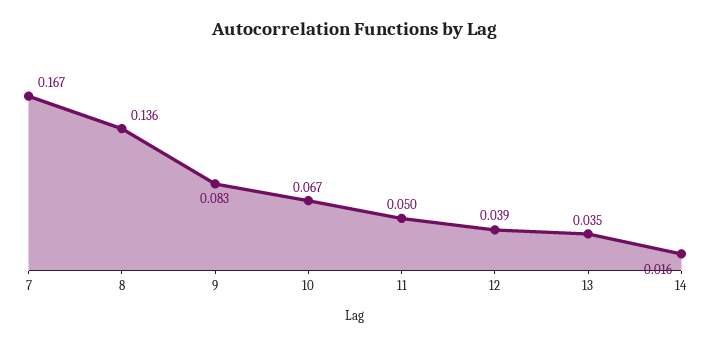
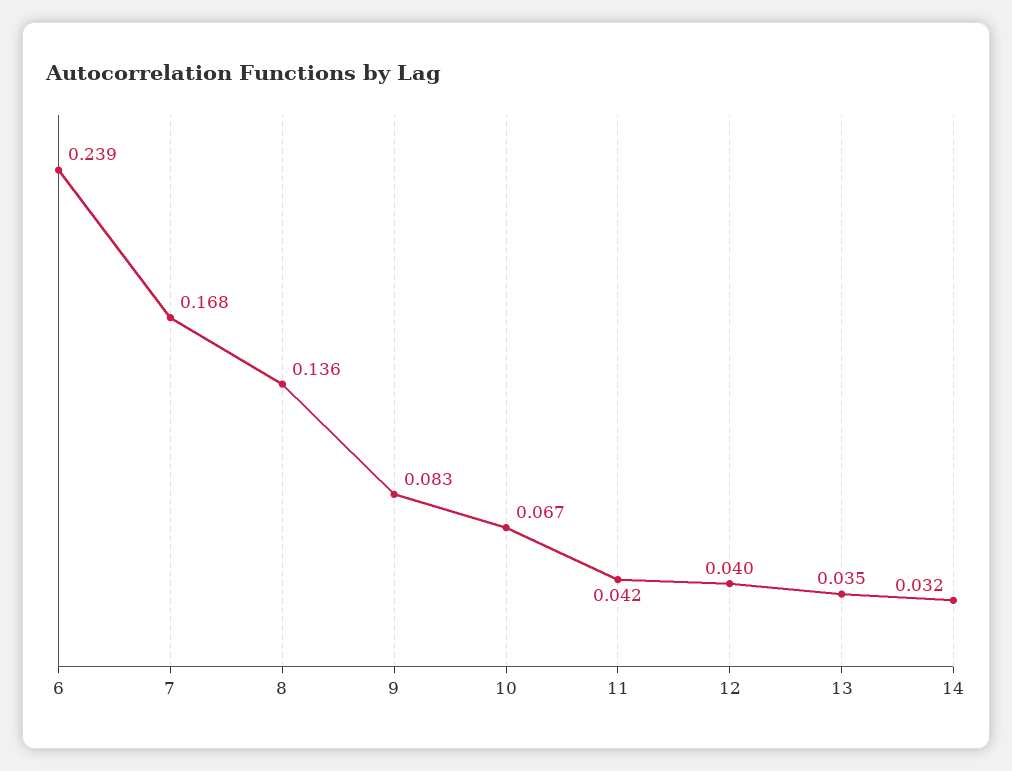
7: 0.167 -> 0.168
11: 0.05 -> 0.042
12: 0.039 -> 0.04
14: 0.016 -> 0.032
6: none -> 0.239

